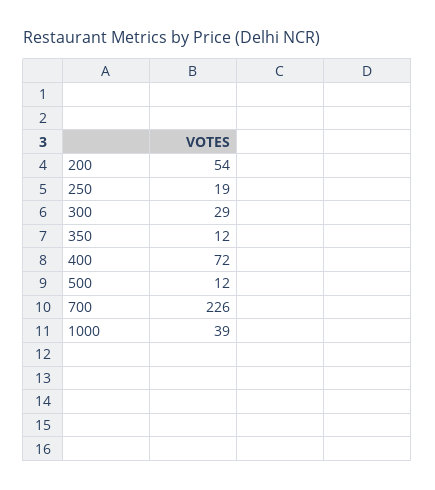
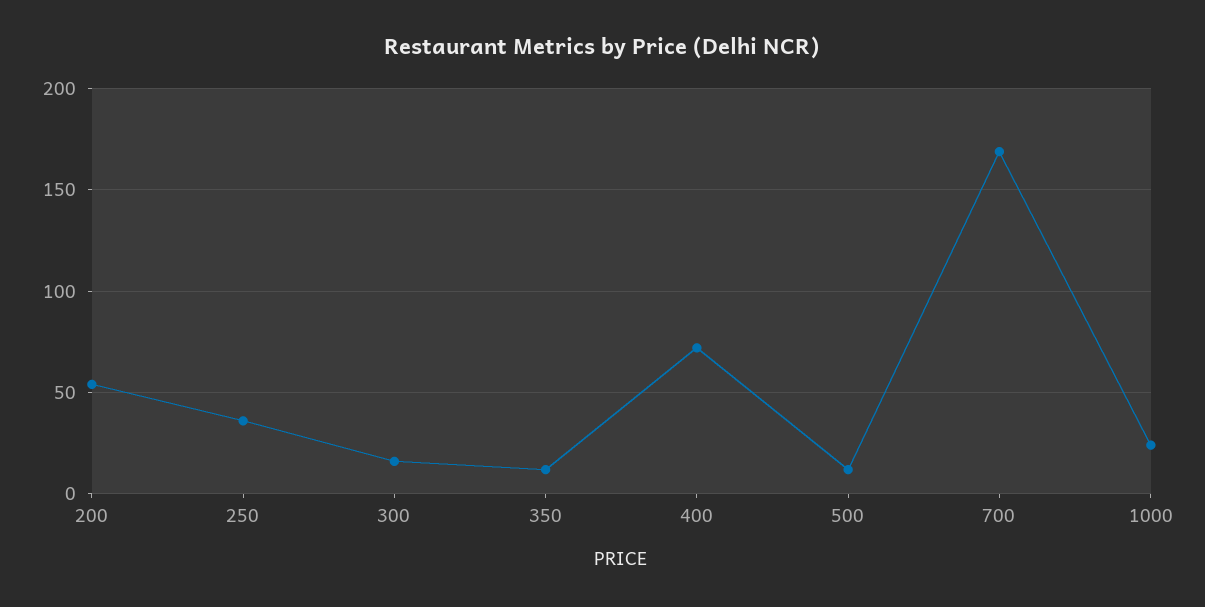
250: 19 -> 35
300: 29 -> 15
700: 226 -> 170
1000: 39 -> 25

